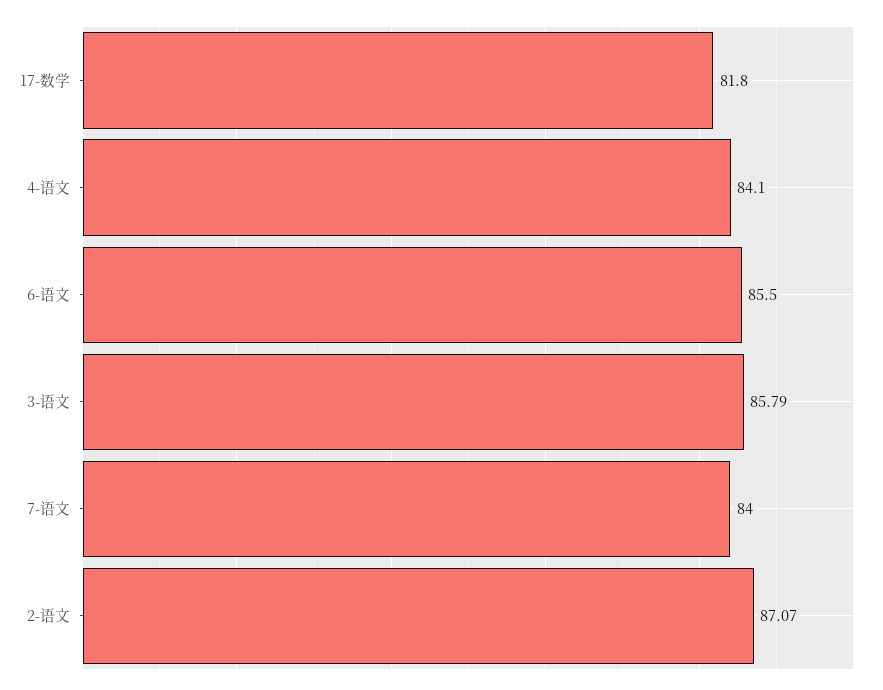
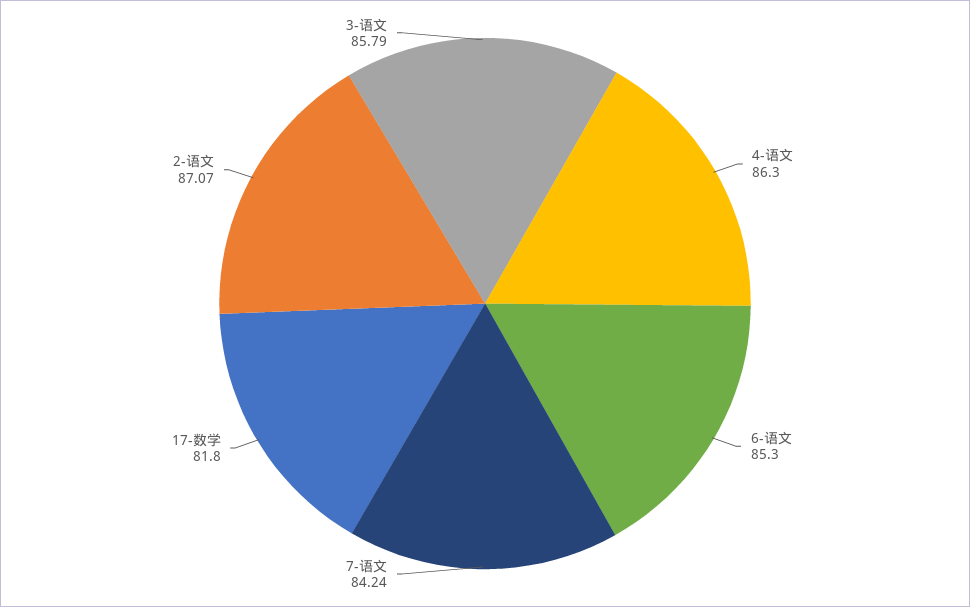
4-语文: 84.1 -> 86.3
6-语文: 85.5 -> 85.3
7-语文: 84 -> 84.24

